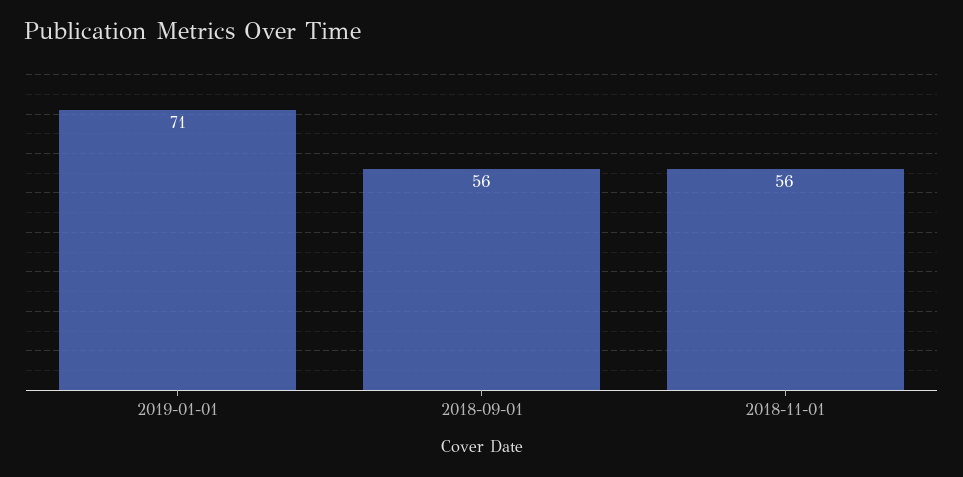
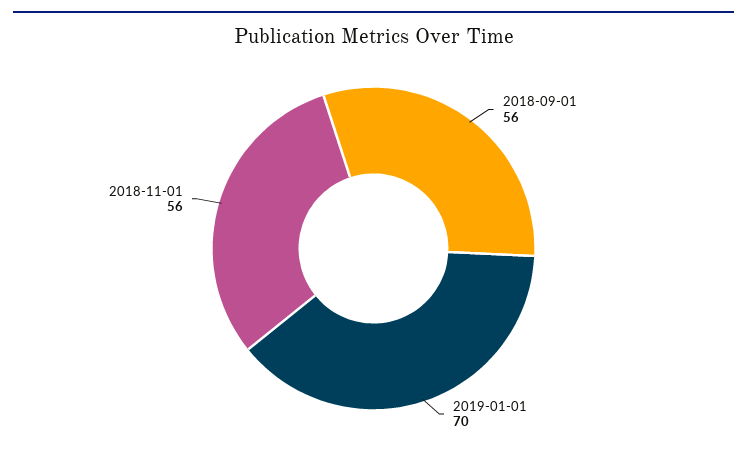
2019-01-01: 71 -> 70

